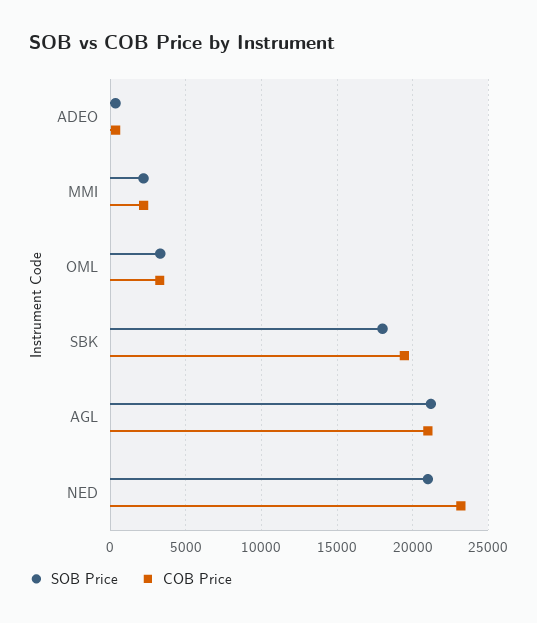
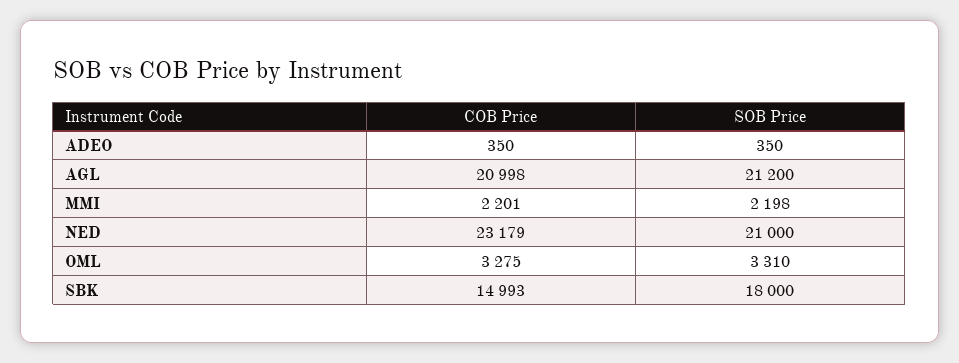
COB Price, SBK: 19500 -> 14993

